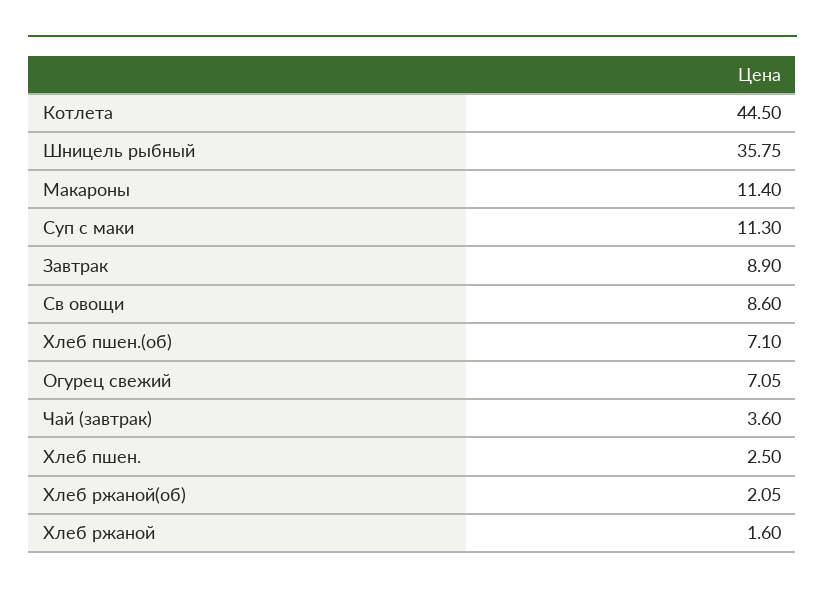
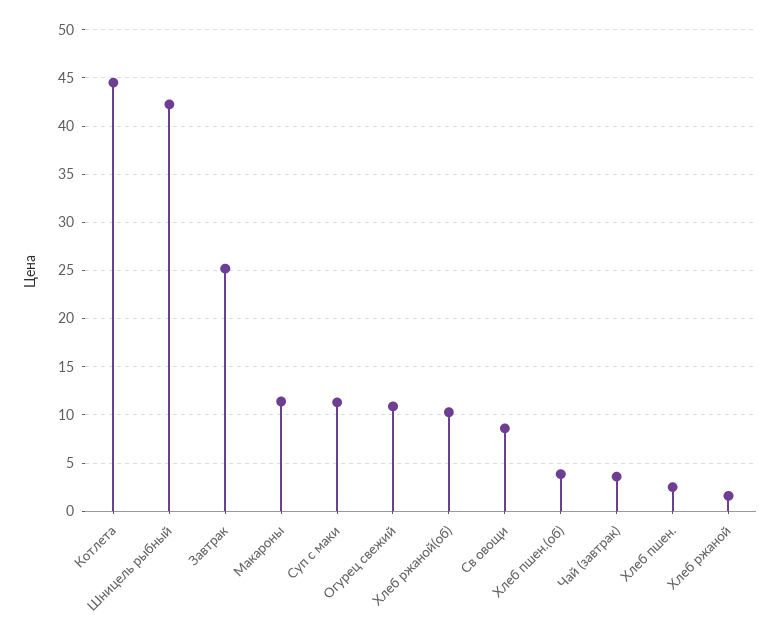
Шницель рыбный: 35.75 -> 42
Завтрак: 8.9 -> 25
Хлеб пшен.(об): 7.1 -> 4
Огурец свежий: 7.05 -> 11
Хлеб ржаной(об): 2.05 -> 10

